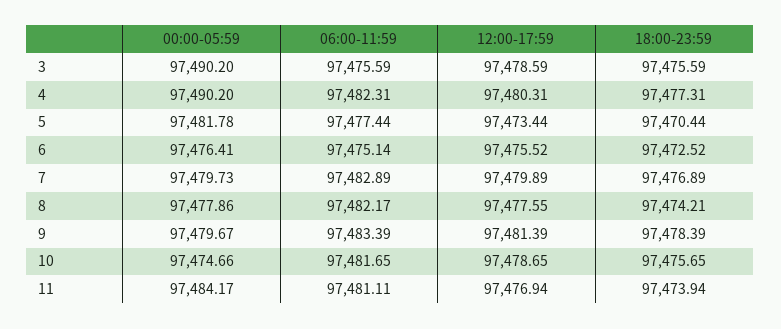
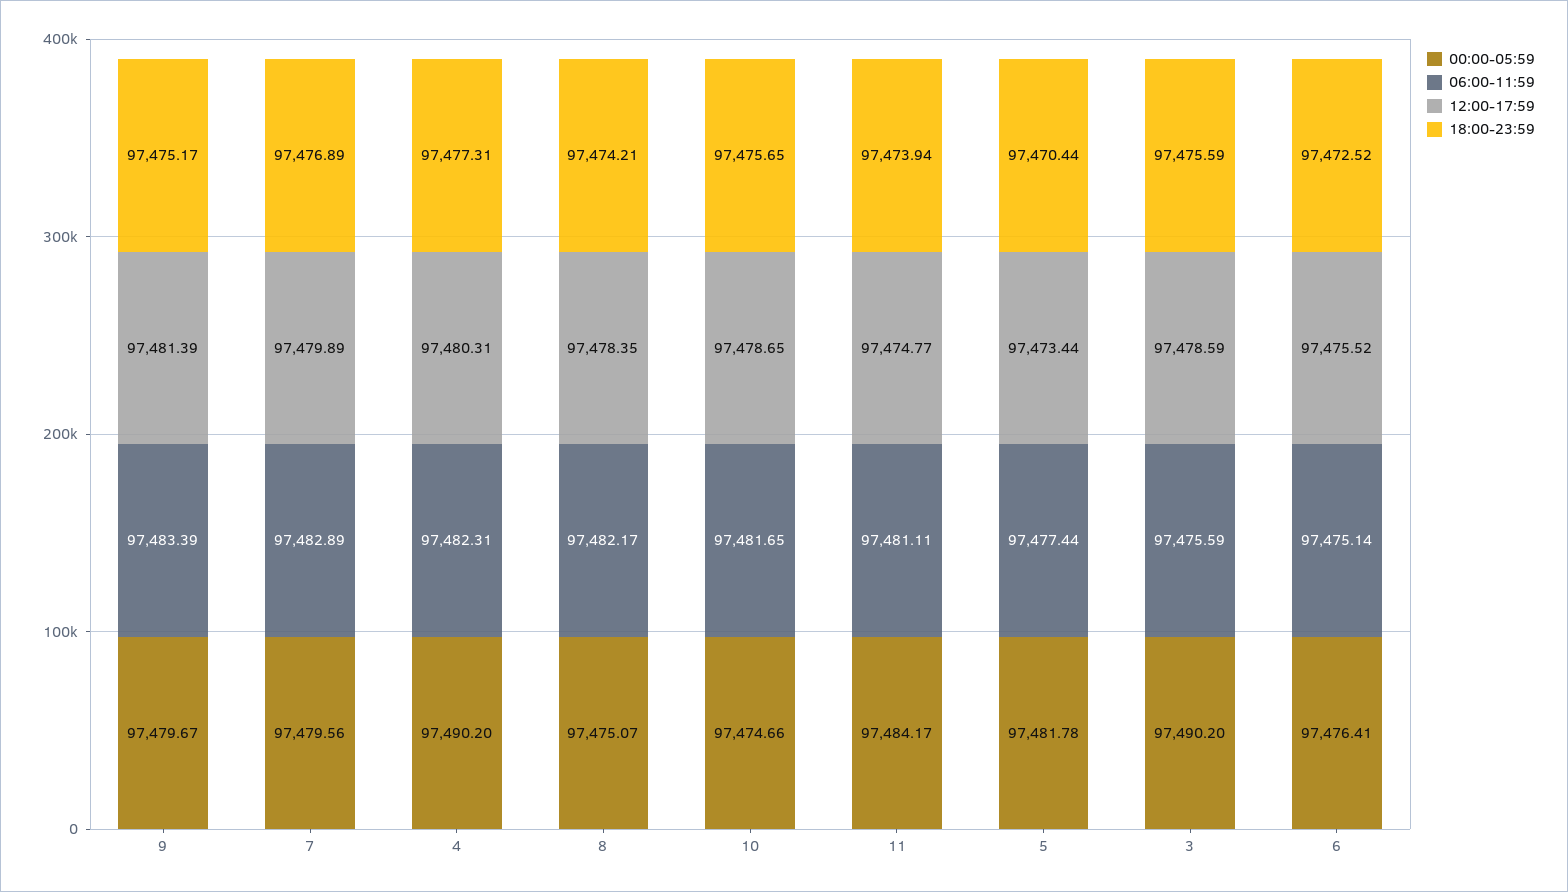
00:00-05:59, 7: 97479.73 -> 97479.56
00:00-05:59, 8: 97477.86 -> 97475.07
12:00-17:59, 8: 97477.55 -> 97478.35
18:00-23:59, 9: 97478.39 -> 97475.17
12:00-17:59, 11: 97476.94 -> 97474.77

